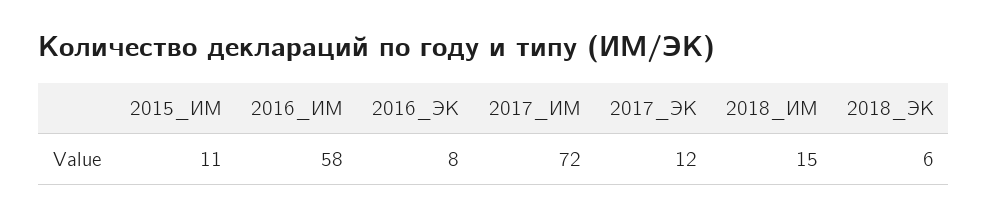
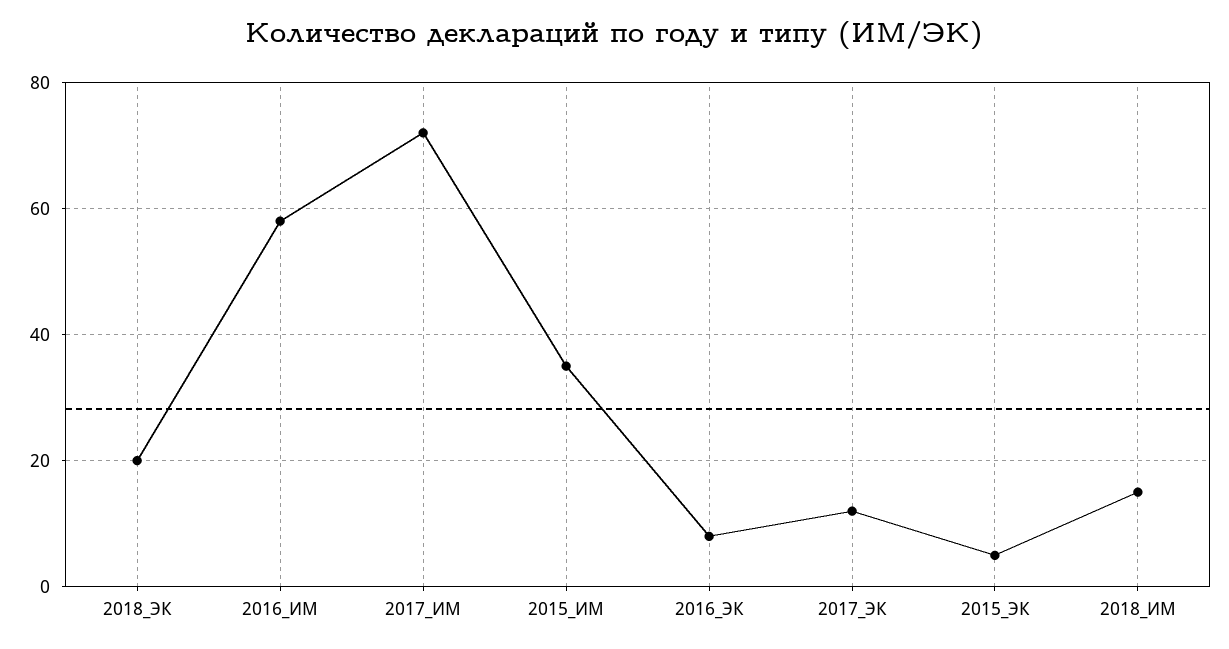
2015_ИМ: 11 -> 35
2018_ЭК: 6 -> 20
2015_ЭК: none -> 5

